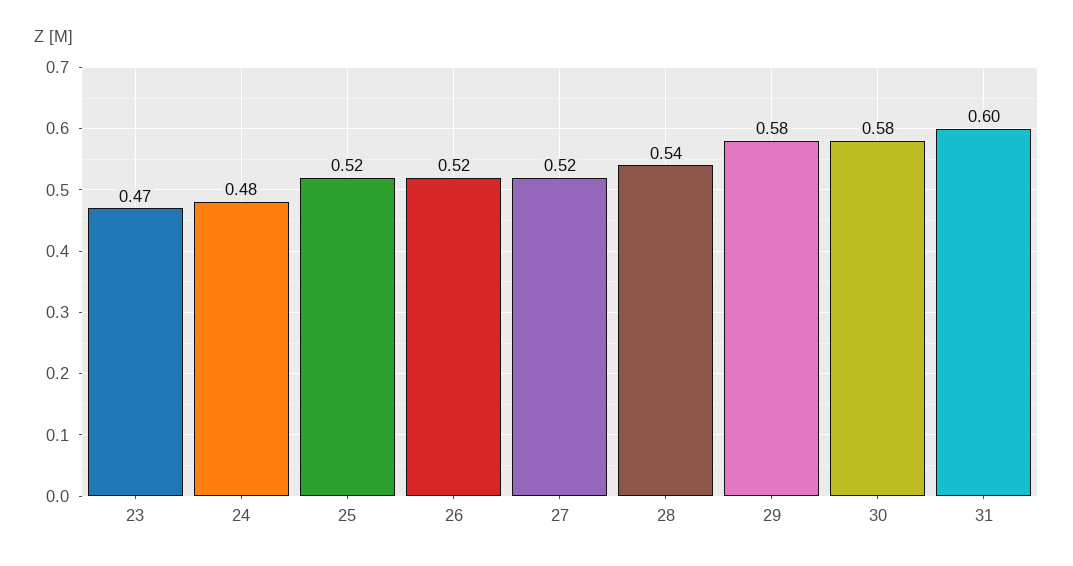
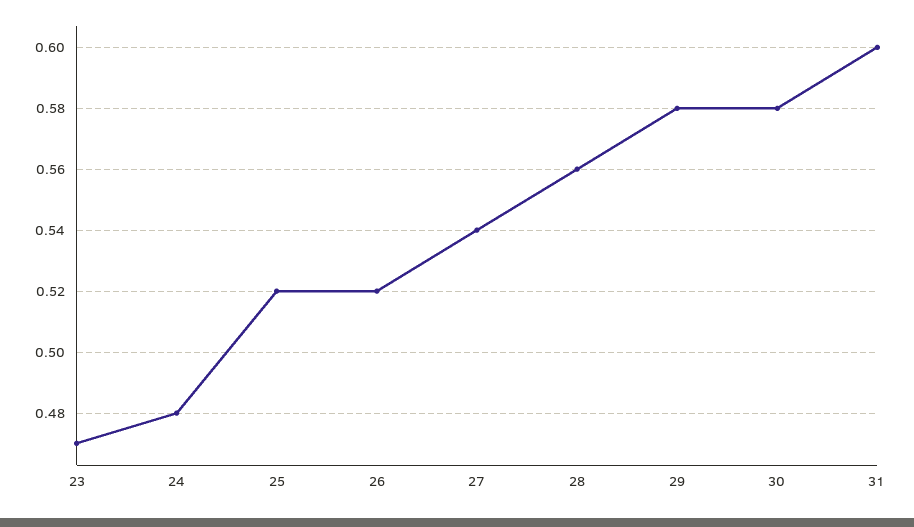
27: 0.52 -> 0.54
28: 0.54 -> 0.56

